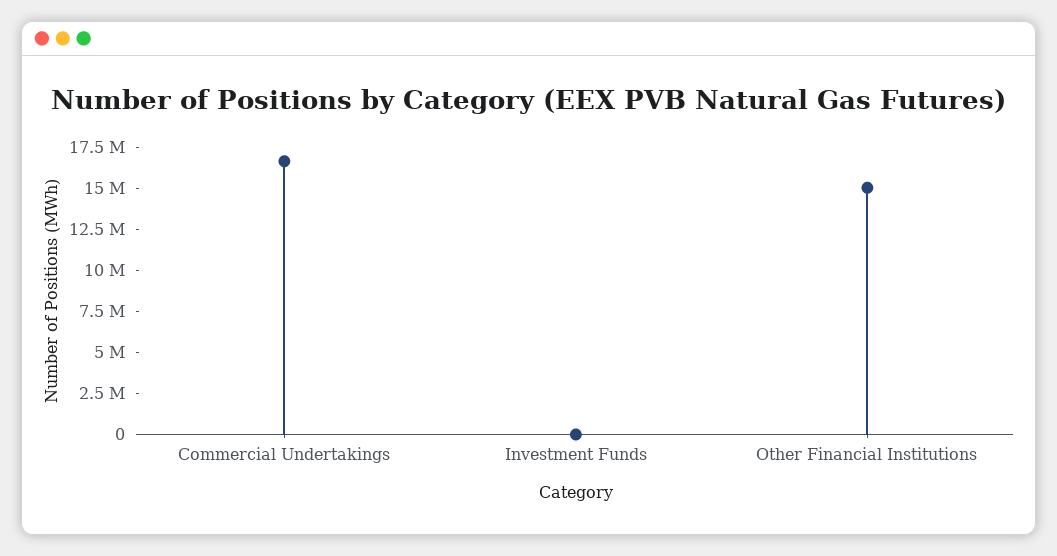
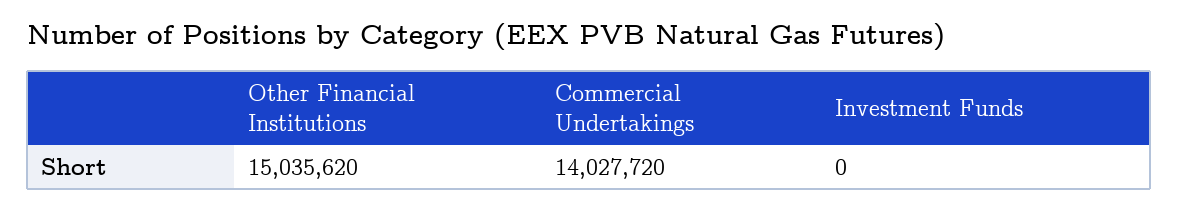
Commercial Undertakings: 16500000 -> 14027720

